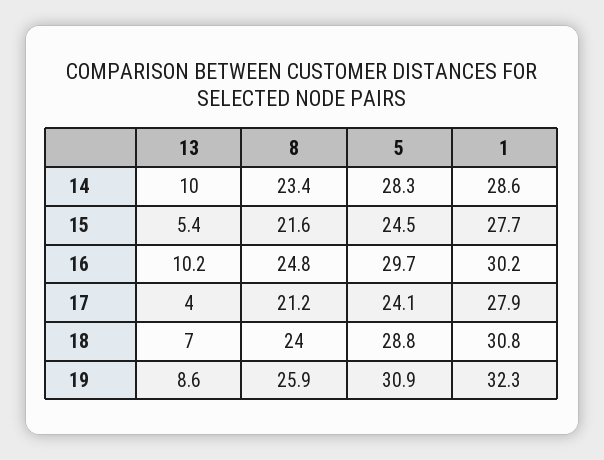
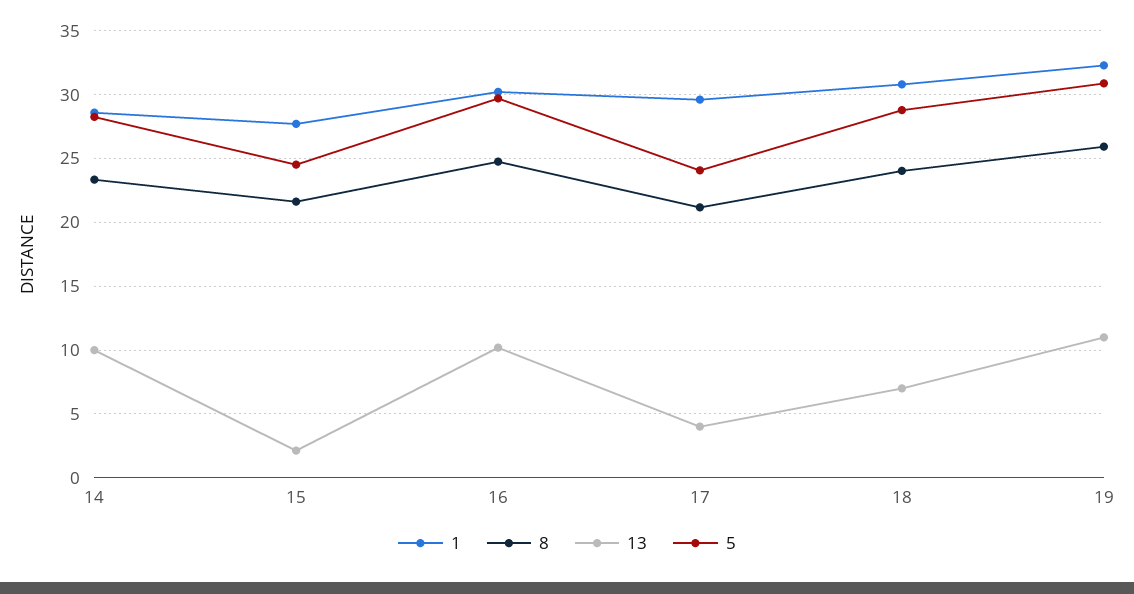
13, 15: 5.4 -> 2
1, 17: 27.9 -> 29.5
13, 19: 8.6 -> 11

